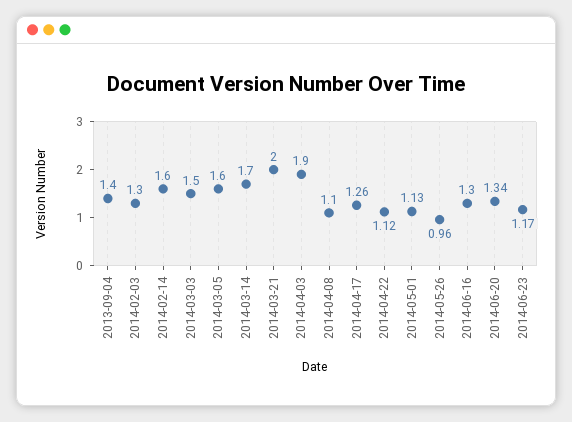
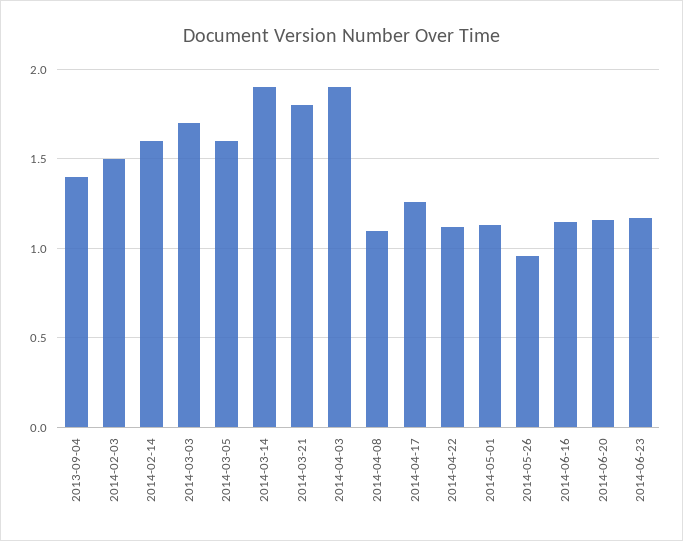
2014-02-03: 1.3 -> 1.5
2014-03-03: 1.5 -> 1.7
2014-03-14: 1.7 -> 1.9
2014-03-21: 2 -> 1.8
2014-06-16: 1.3 -> 1.15
2014-06-20: 1.34 -> 1.15

